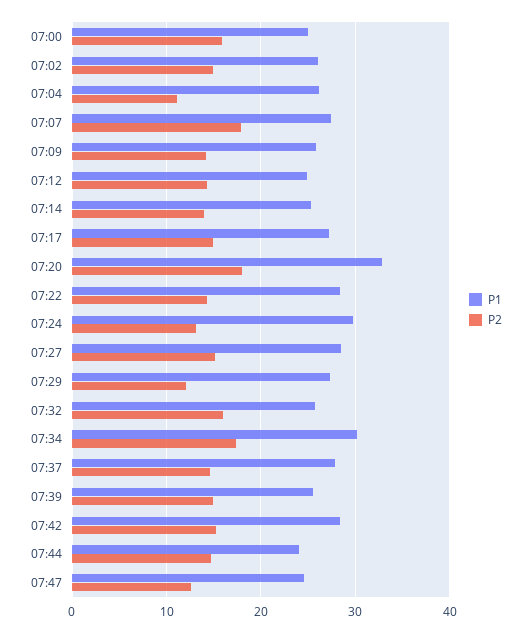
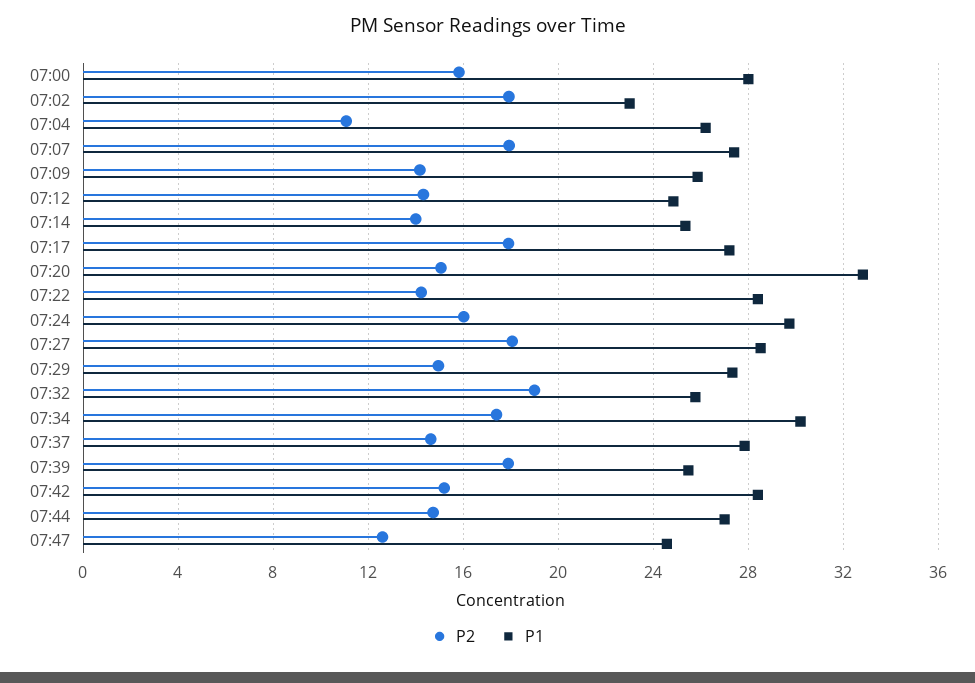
P1, 07:00: 25 -> 28
P1, 07:02: 26 -> 23
P2, 07:02: 15 -> 18
P2, 07:17: 15 -> 18
P2, 07:20: 18 -> 15
P2, 07:24: 13 -> 16
P2, 07:27: 15 -> 18
P2, 07:29: 12 -> 15
P2, 07:32: 16 -> 19
P2, 07:39: 15 -> 18
P1, 07:44: 24 -> 27

